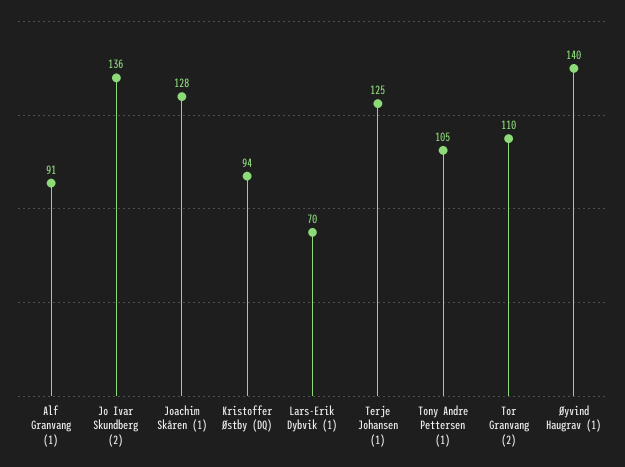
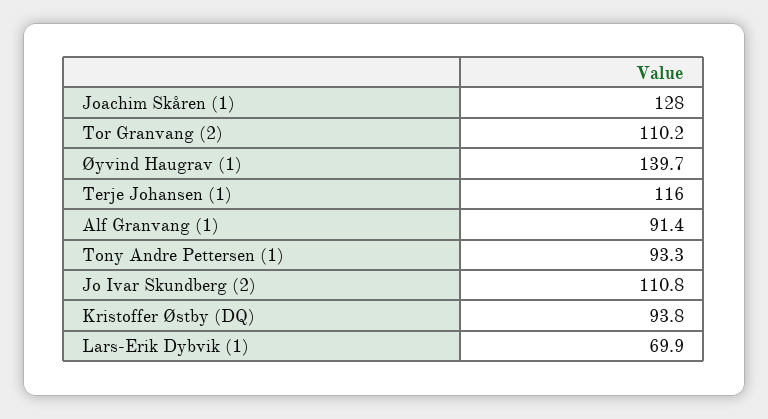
Jo Ivar Skundberg (2): 136 -> 110.8
Terje Johansen (1): 125 -> 116
Tony Andre Pettersen (1): 105 -> 93.3

